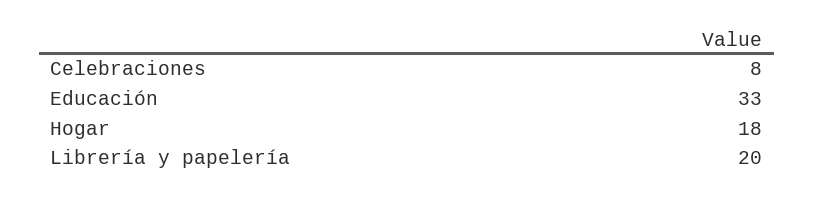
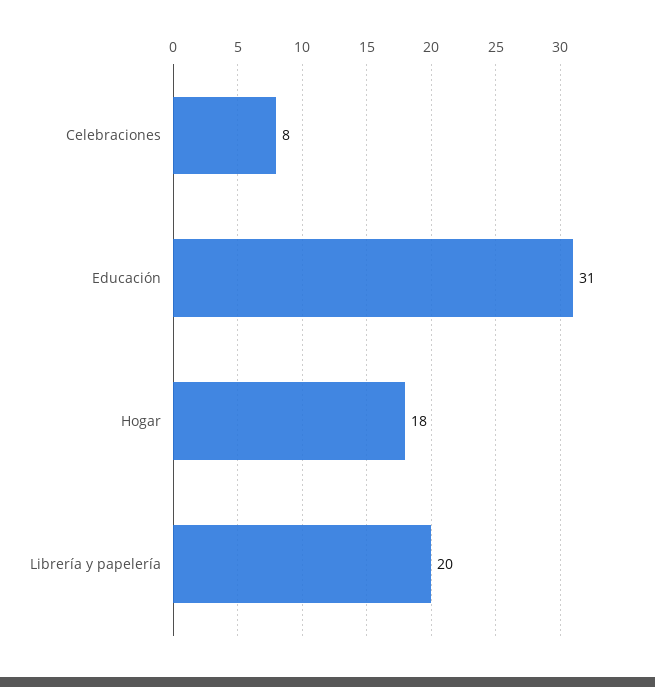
Educación: 33 -> 31

